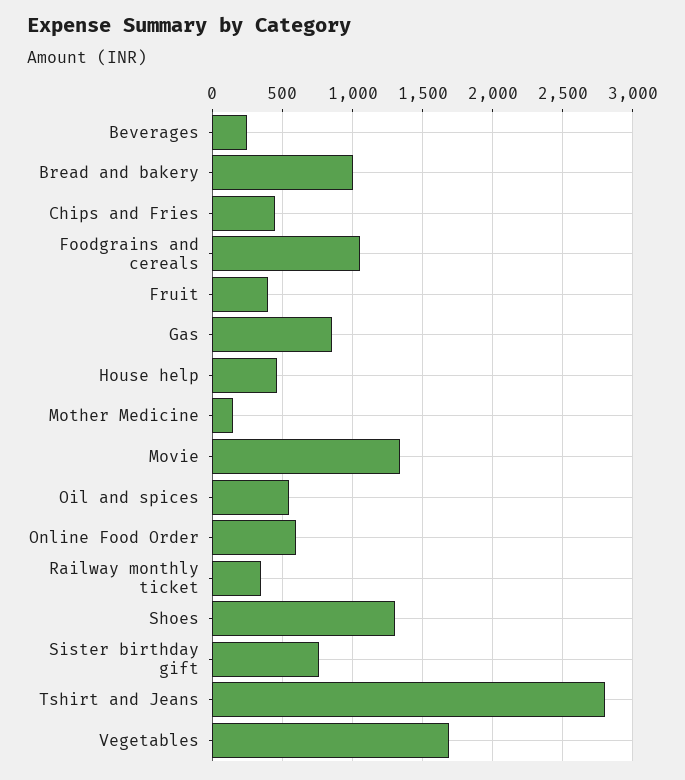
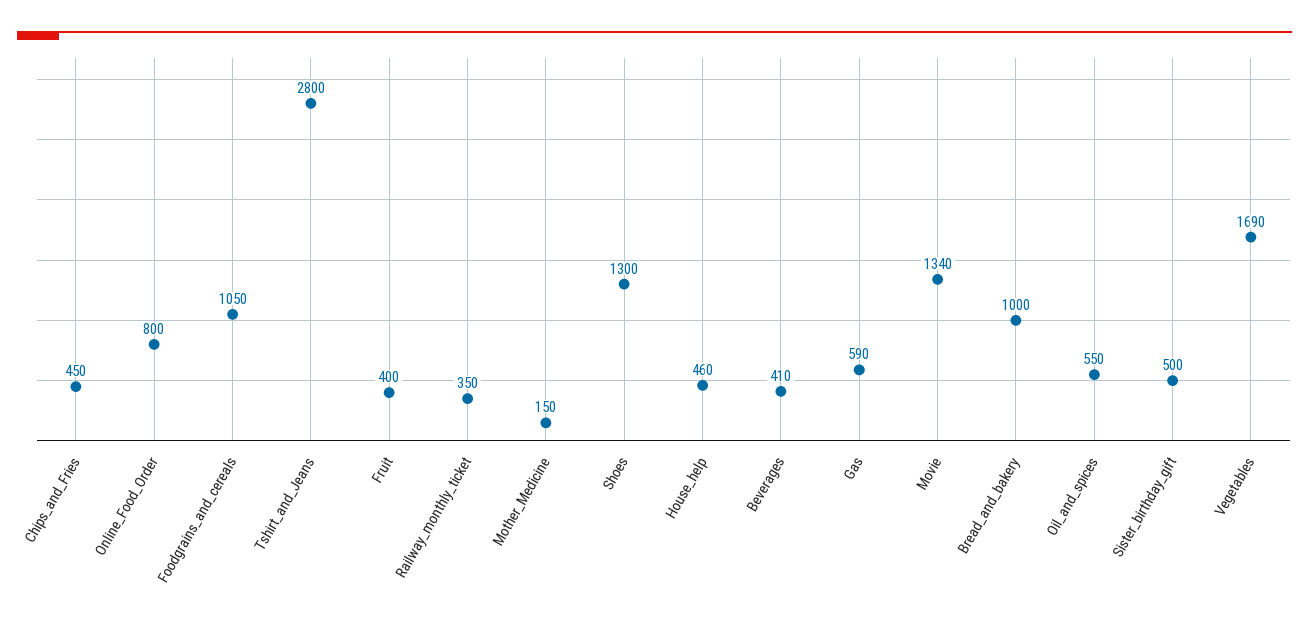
Beverages: 250 -> 410
Gas: 850 -> 590
Online Food Order: 600 -> 800
Sister birthday gift: 750 -> 500

